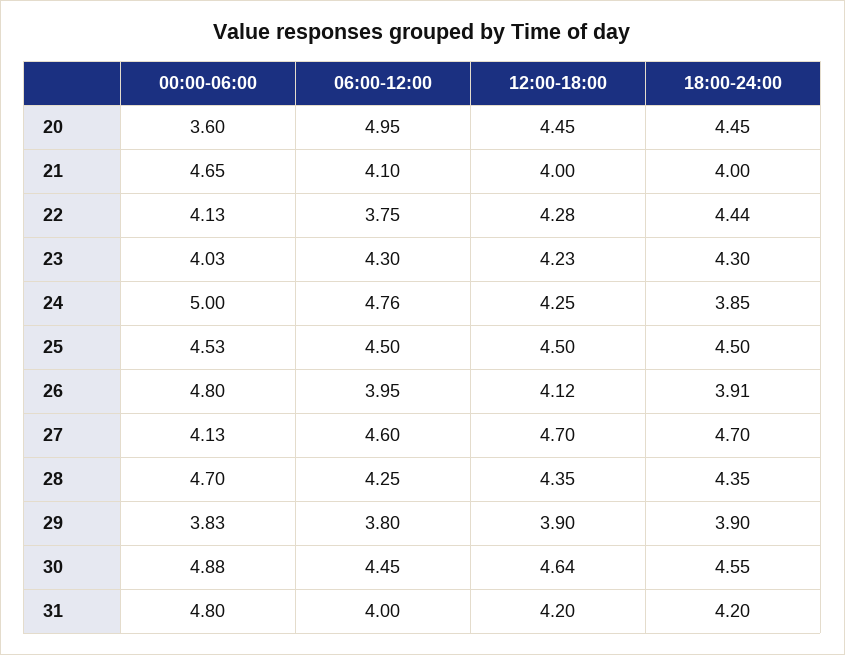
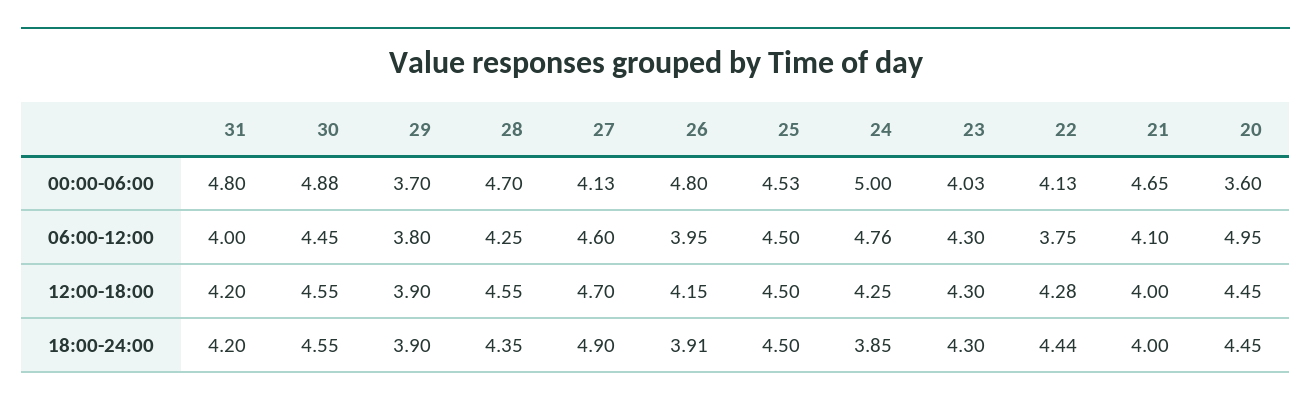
12:00-18:00, 23: 4.23 -> 4.3
12:00-18:00, 26: 4.12 -> 4.15
18:00-24:00, 27: 4.7 -> 4.9
12:00-18:00, 28: 4.35 -> 4.55
00:00-06:00, 29: 3.83 -> 3.7
12:00-18:00, 30: 4.64 -> 4.55

